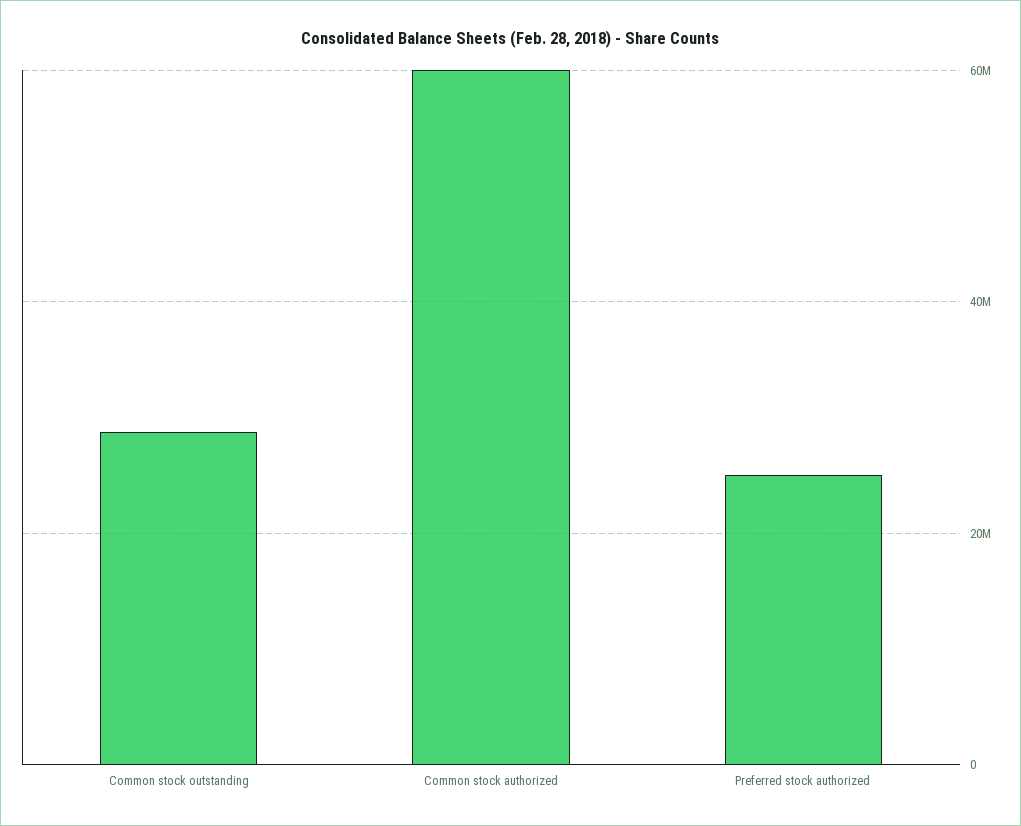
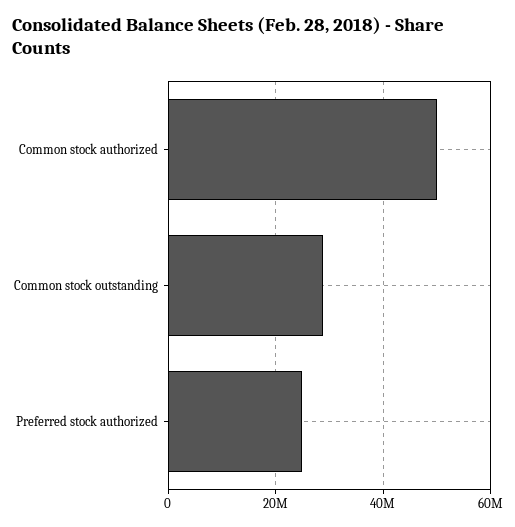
Common stock authorized: 60000000 -> 50000000

